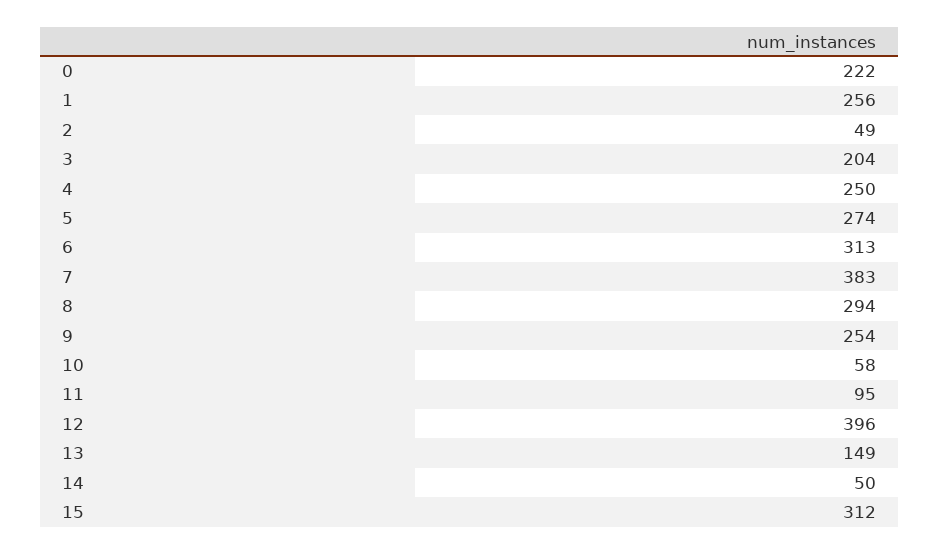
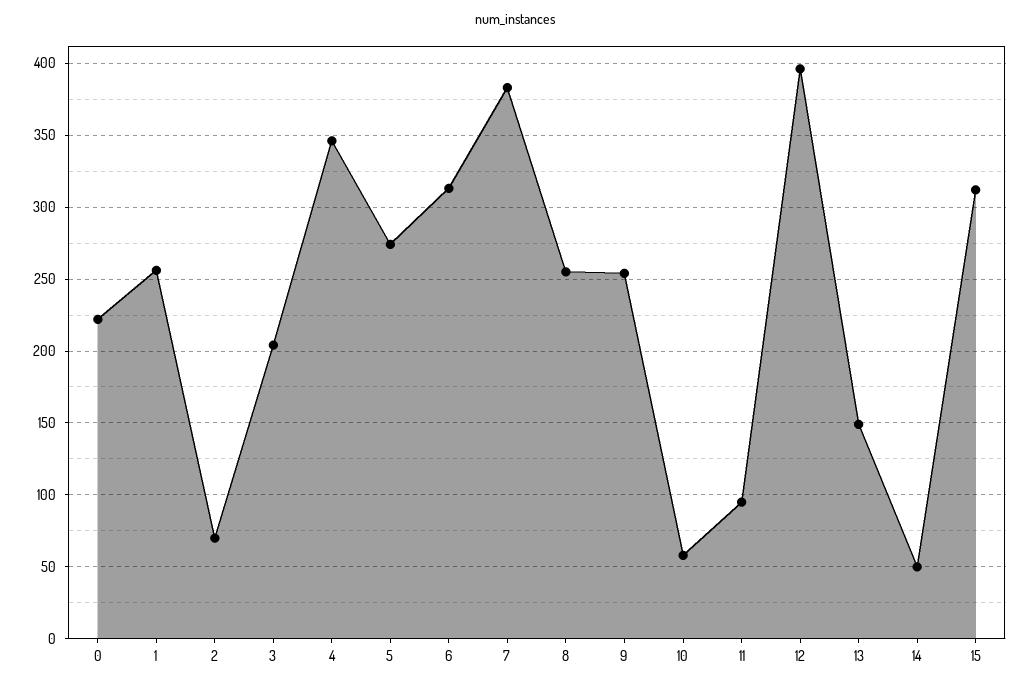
2: 49 -> 70
4: 250 -> 345
8: 294 -> 255

